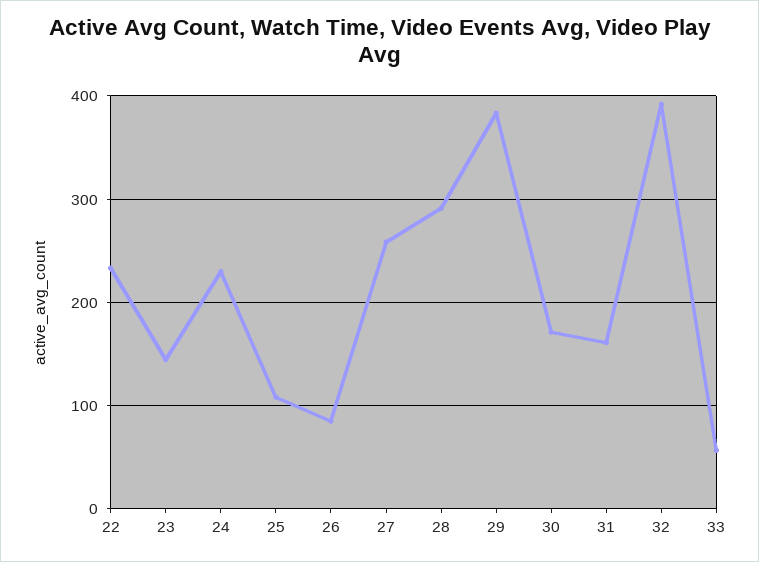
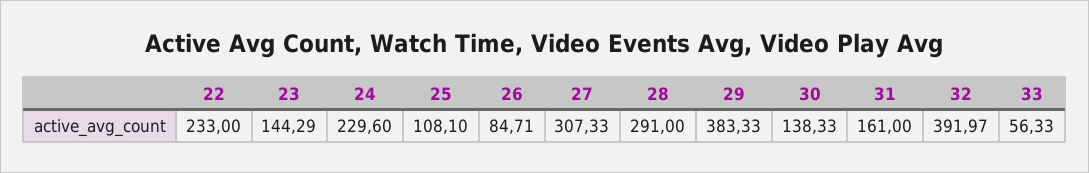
27: 260 -> 307.33
30: 170 -> 138.33

